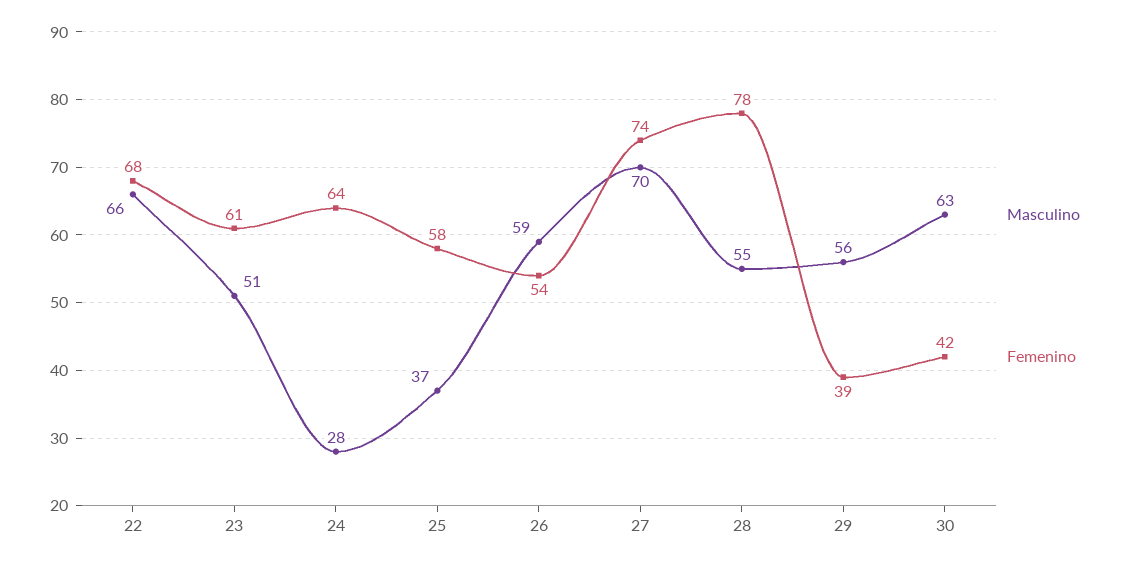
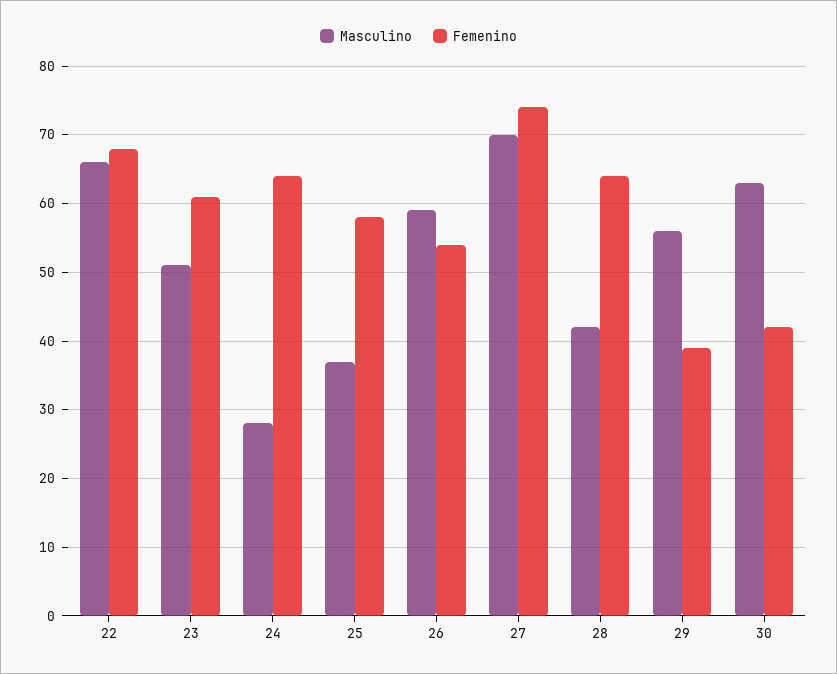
Masculino, 28: 55 -> 42
Femenino, 28: 78 -> 64

